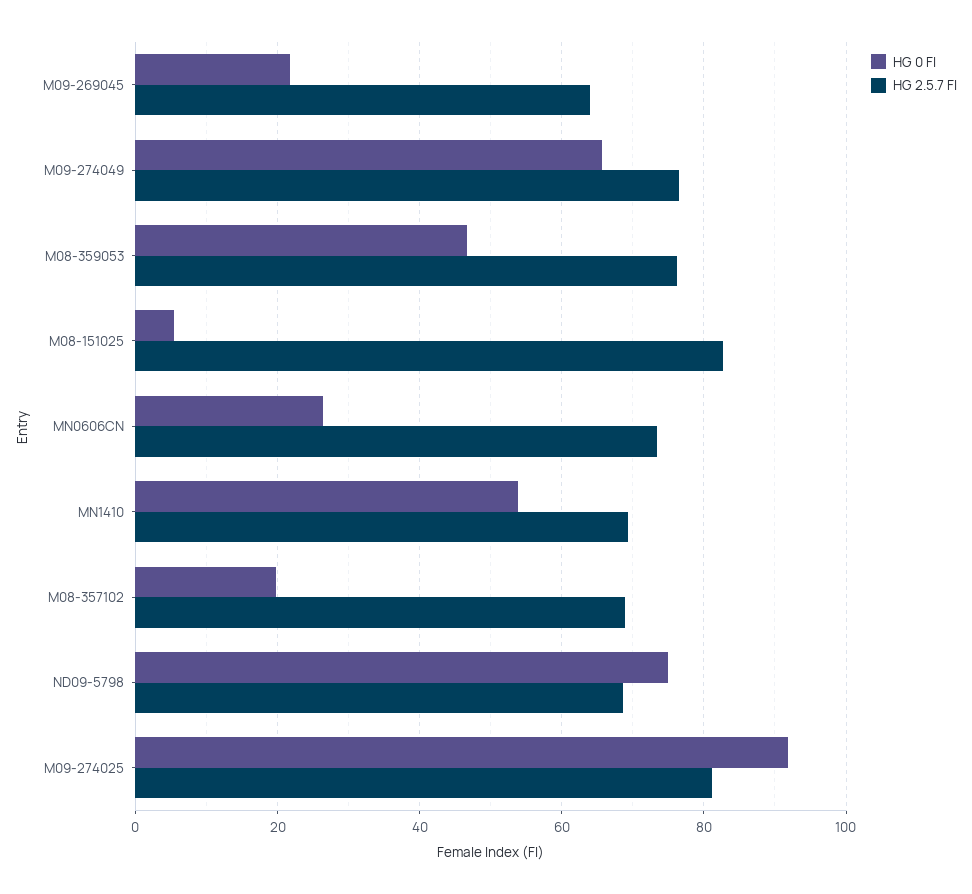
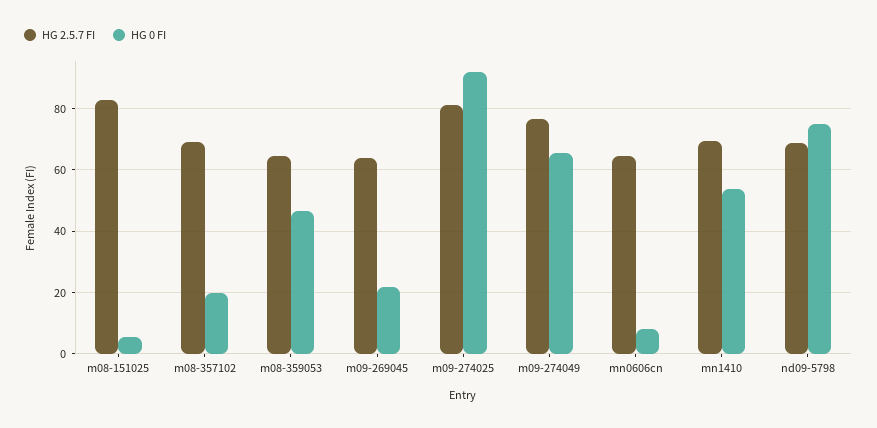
HG 2.5.7 FI, M08-359053: 76 -> 64
HG 0 FI, MN0606CN: 26 -> 8
HG 2.5.7 FI, MN0606CN: 74 -> 64

